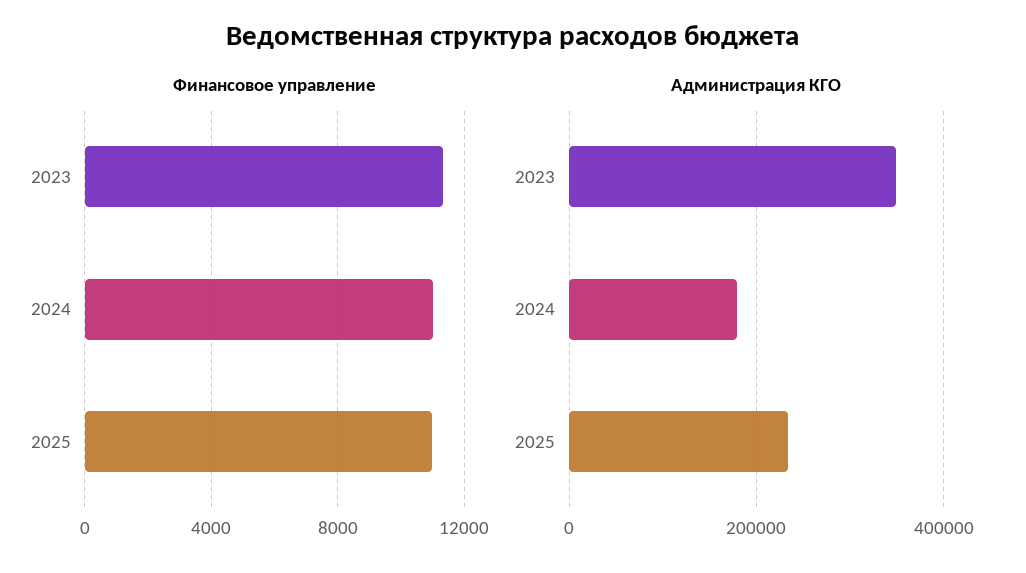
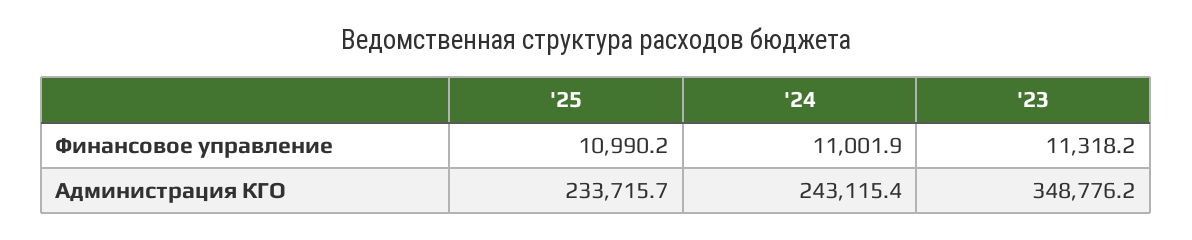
Администрация КГО, 2024: 180000 -> 243115.4

